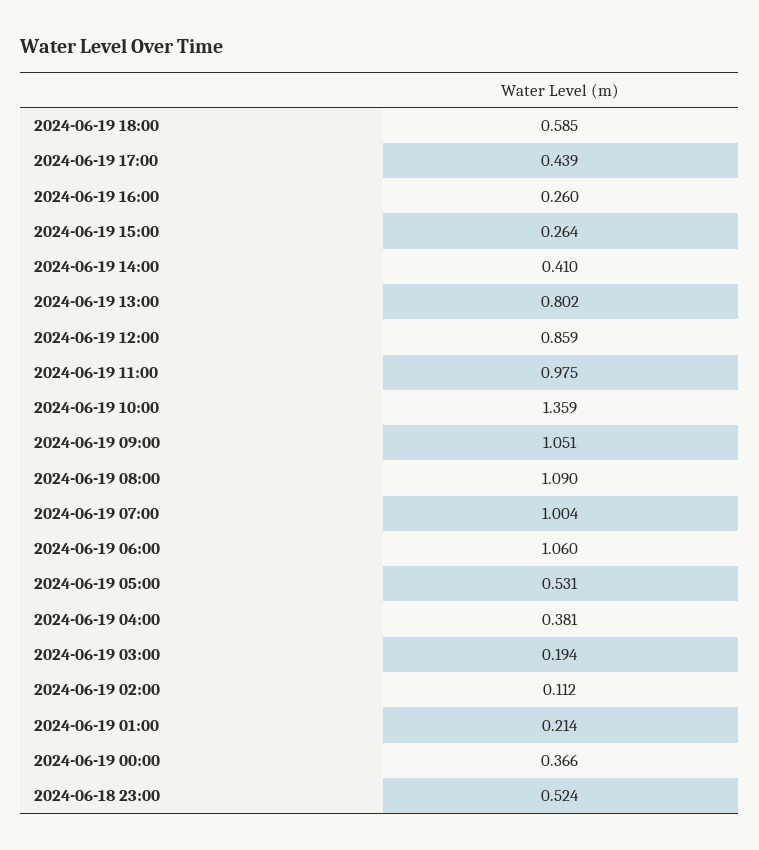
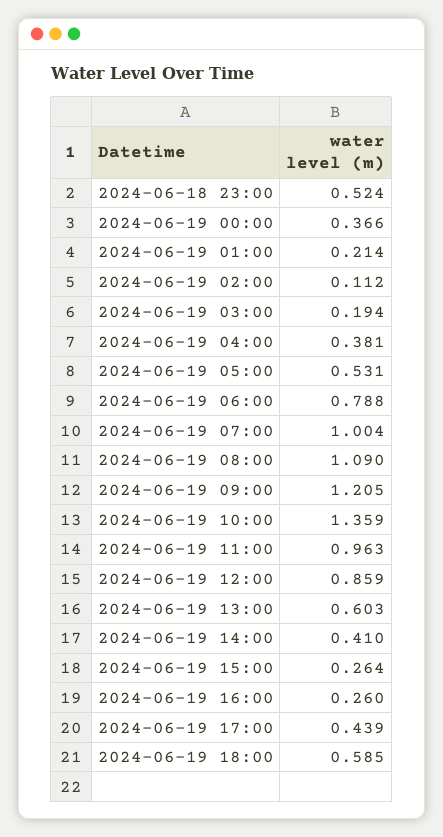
2024-06-19 13:00: 0.802 -> 0.603
2024-06-19 11:00: 0.975 -> 0.963
2024-06-19 09:00: 1.051 -> 1.205
2024-06-19 06:00: 1.06 -> 0.788

